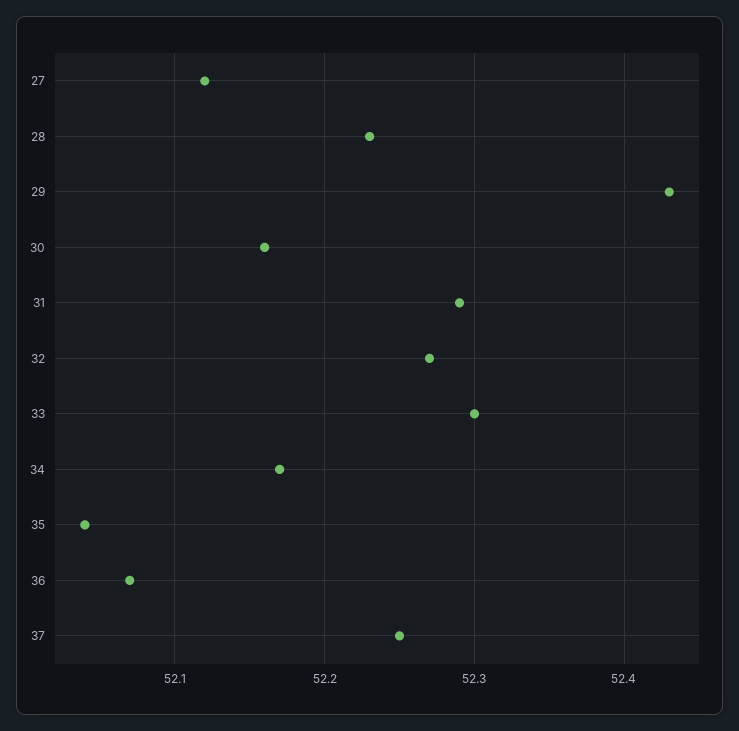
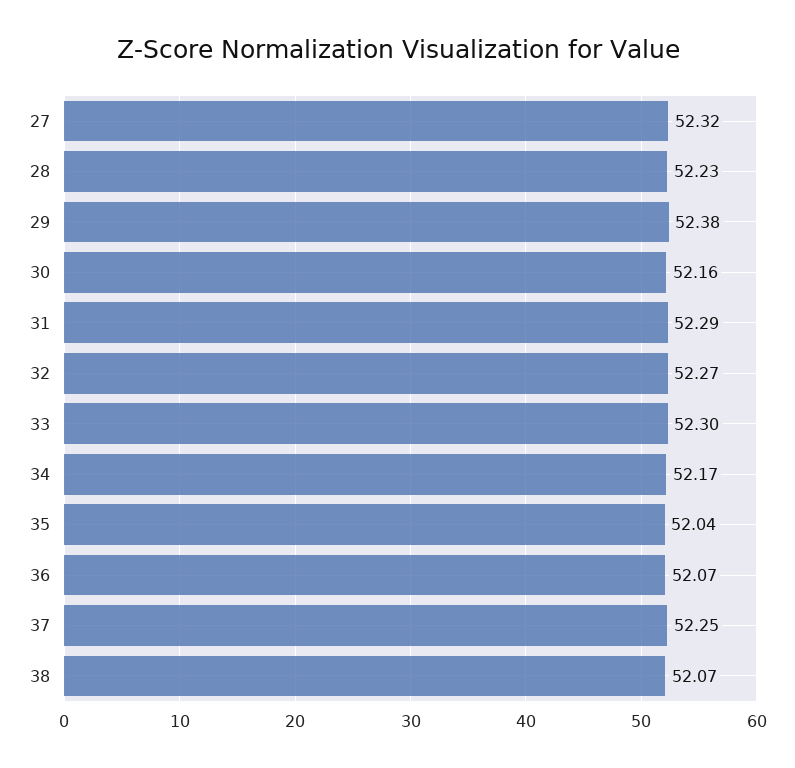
27: 52.12 -> 52.32
29: 52.43 -> 52.38
38: none -> 52.07

